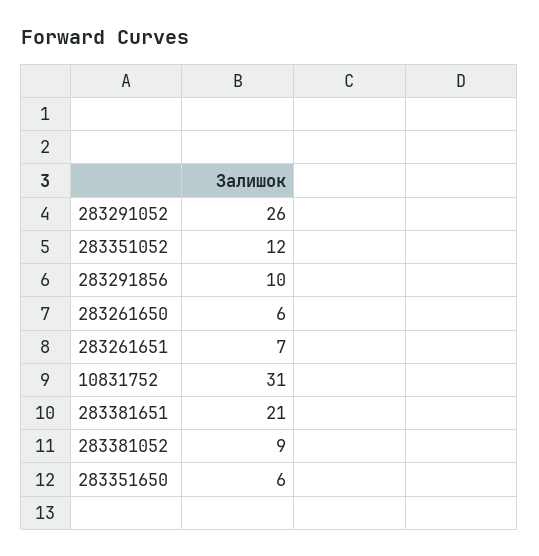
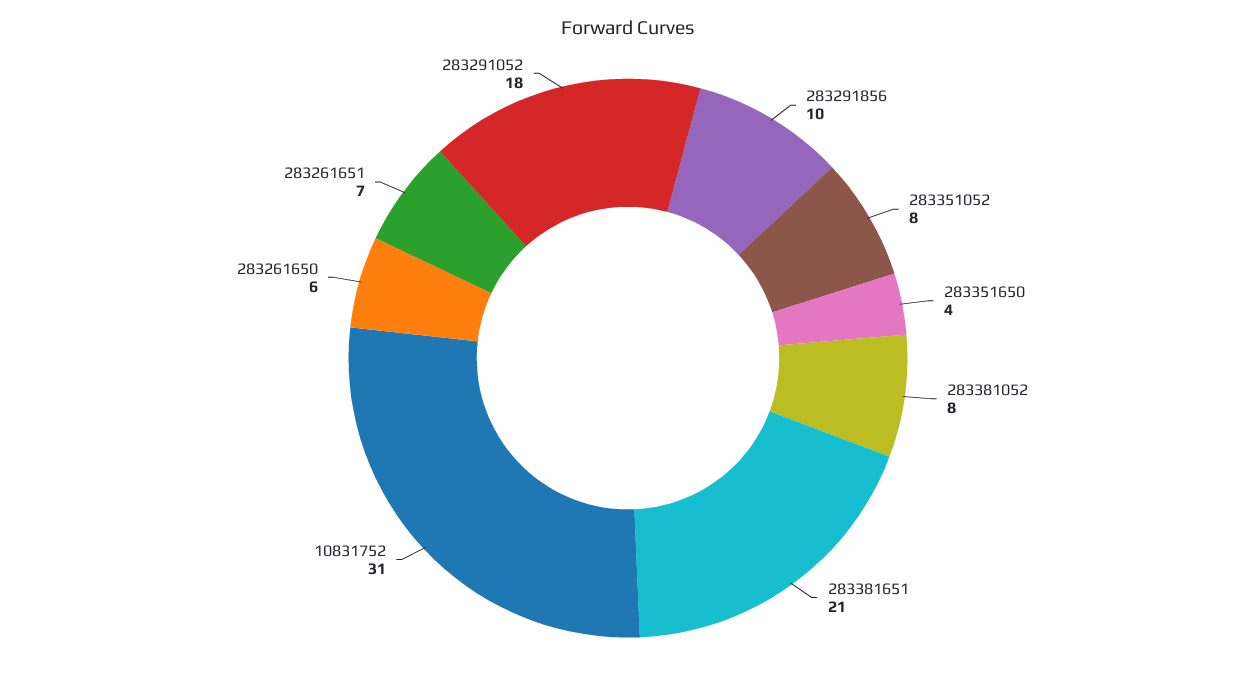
283291052: 26 -> 18
283351052: 12 -> 8
283381052: 9 -> 8
283351650: 6 -> 4

